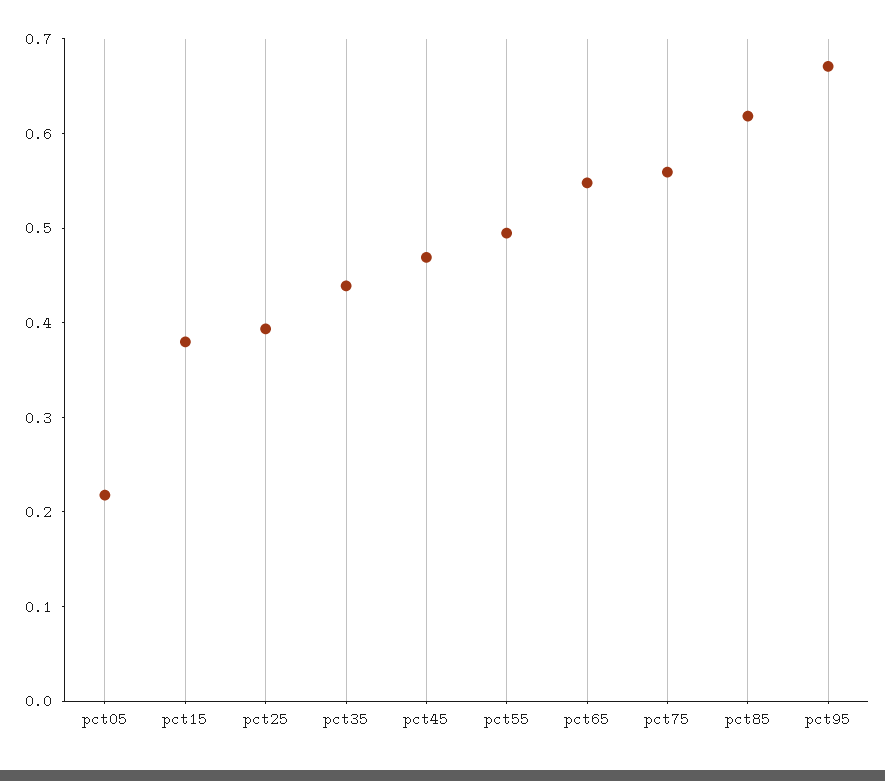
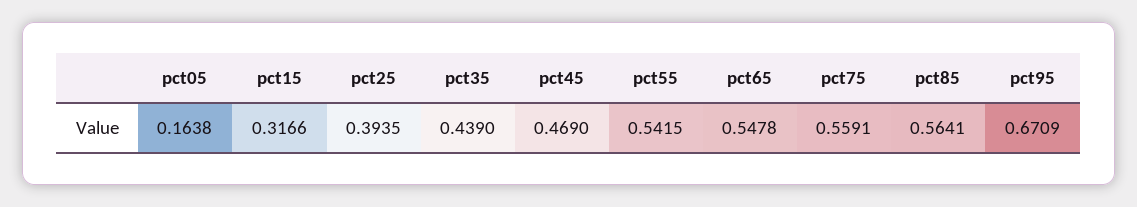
pct05: 0.22 -> 0.1638
pct15: 0.38 -> 0.3166
pct55: 0.5 -> 0.5415
pct85: 0.62 -> 0.5641

